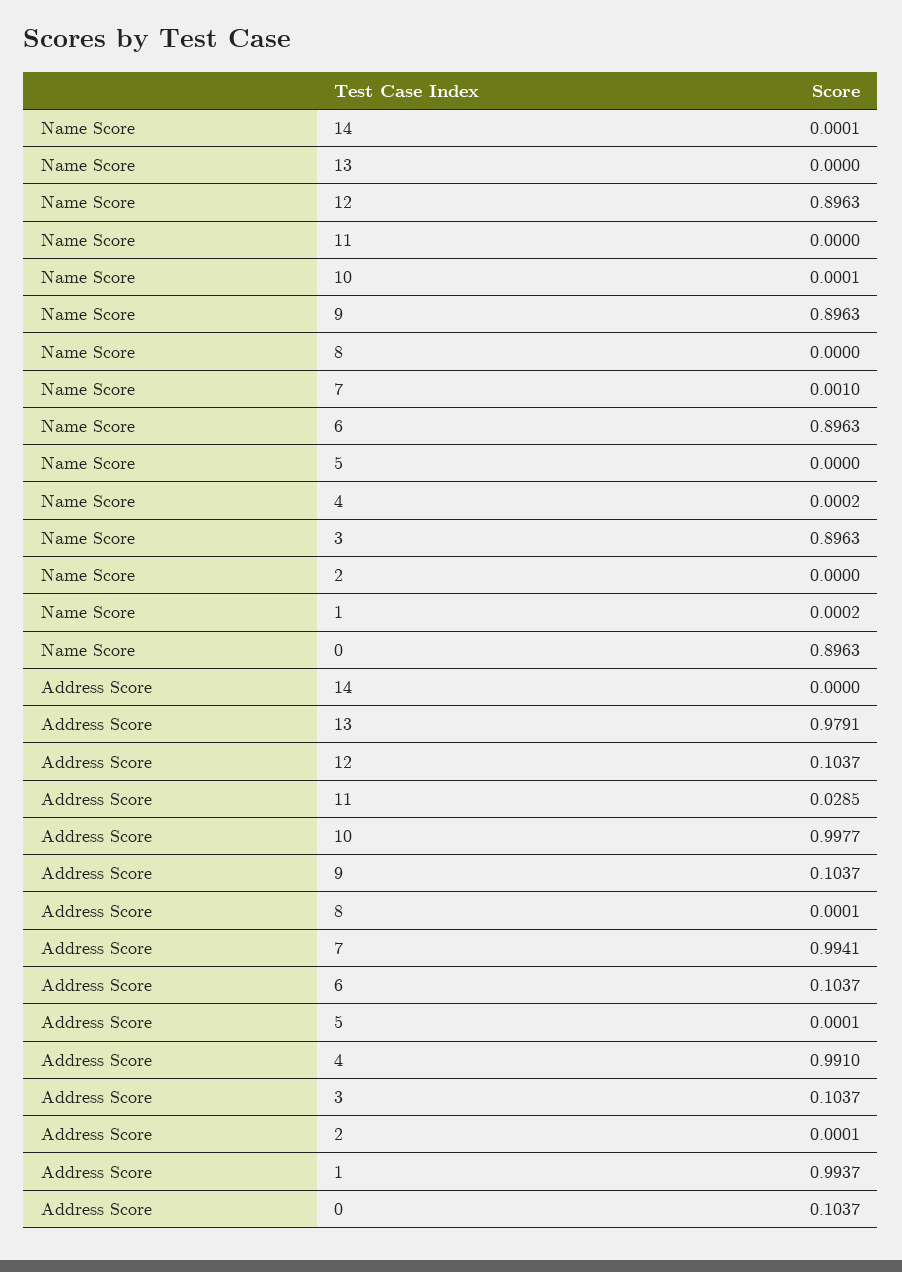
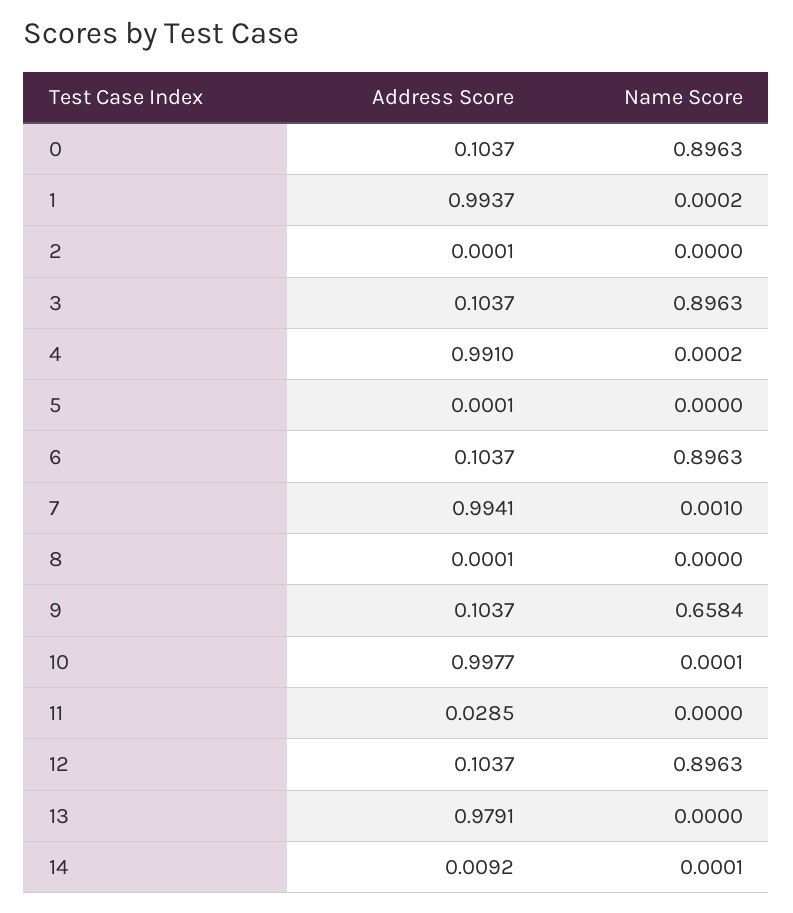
Name Score, 9: 0.8963 -> 0.6584
Address Score, 14: 0 -> 0.0092

